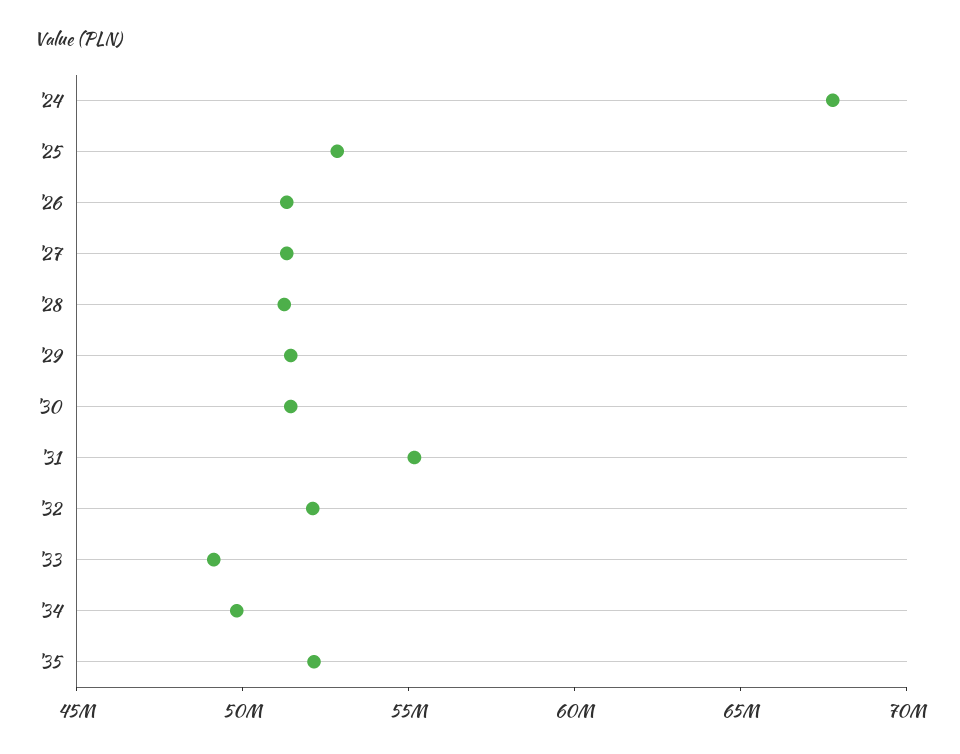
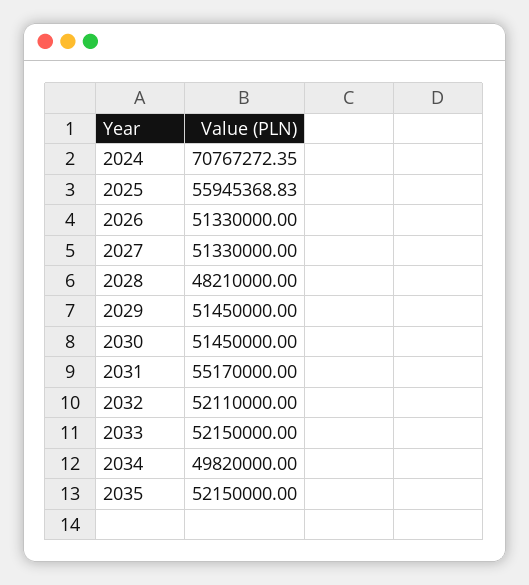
'24: 68000000 -> 70767272.35
'25: 53000000 -> 55945368.83
'28: 51000000 -> 48210000
'33: 49000000 -> 52150000

